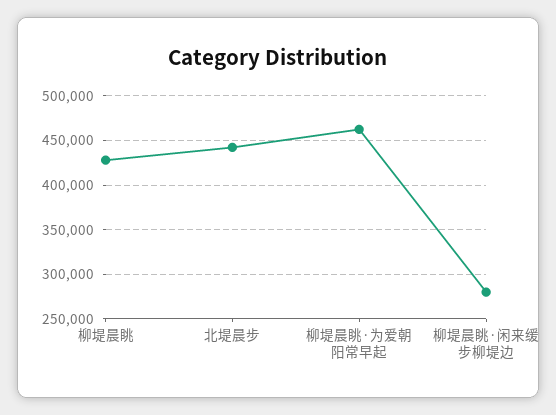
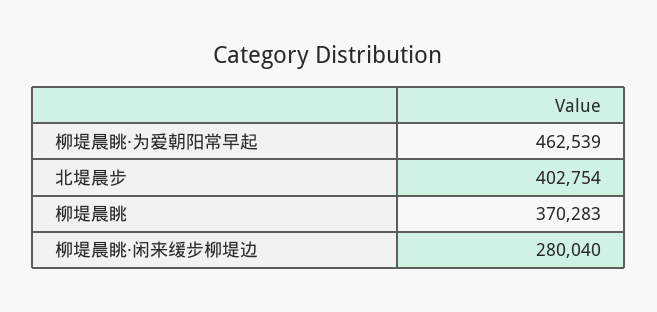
柳堤晨眺: 430000 -> 370283
北堤晨步: 440000 -> 402754

